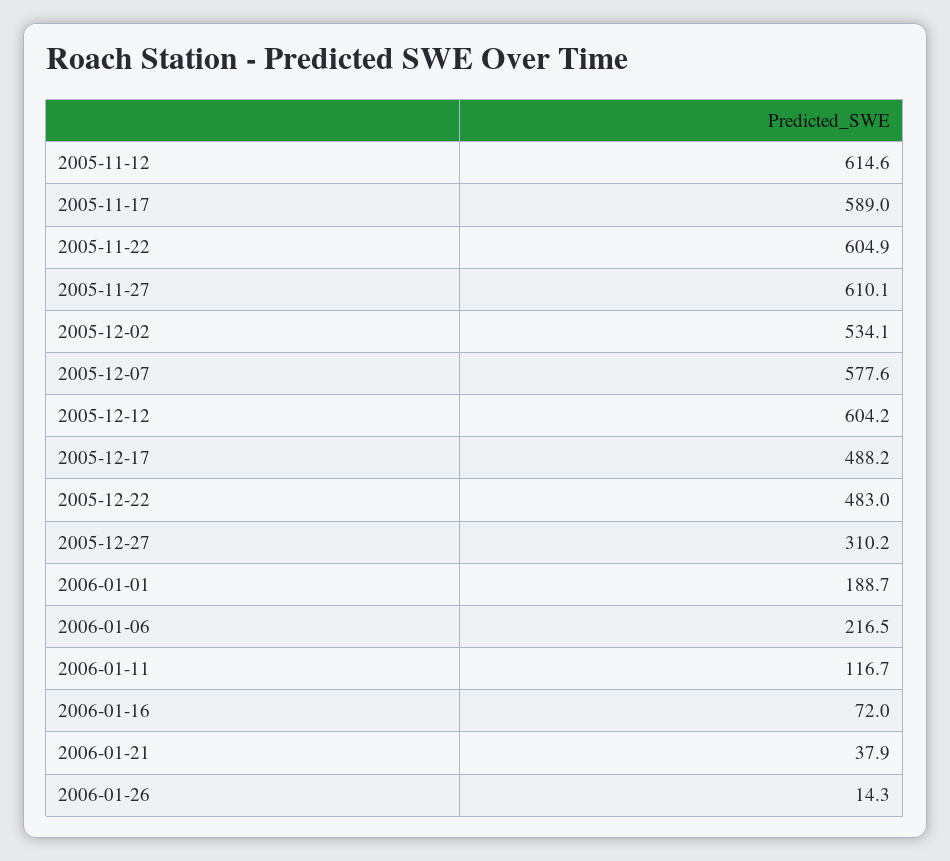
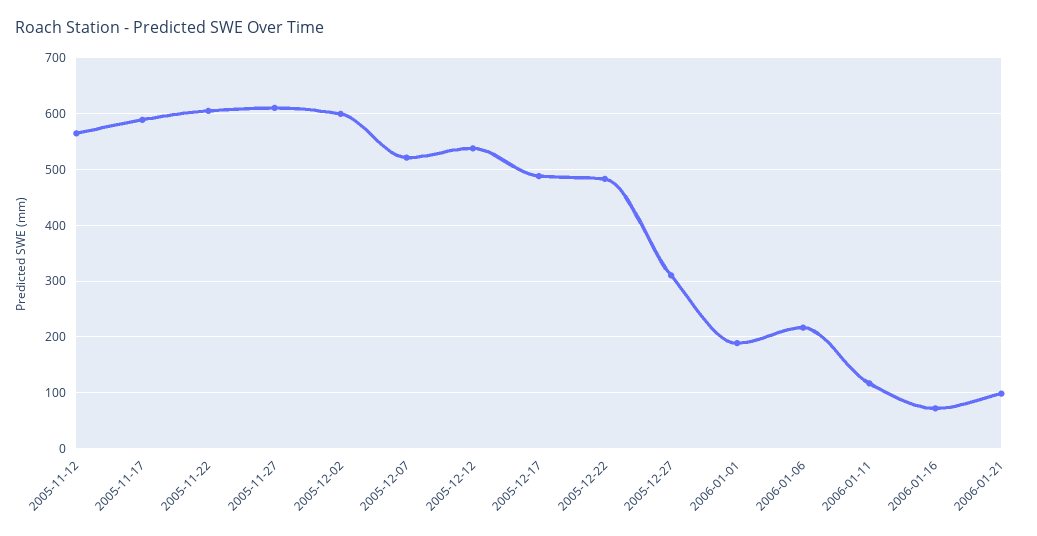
2005-11-12: 614.6 -> 560
2005-12-02: 534.1 -> 600
2005-12-07: 577.6 -> 520
2005-12-12: 604.2 -> 540
2006-01-21: 37.9 -> 100
2006-01-26: 14.3 -> none

